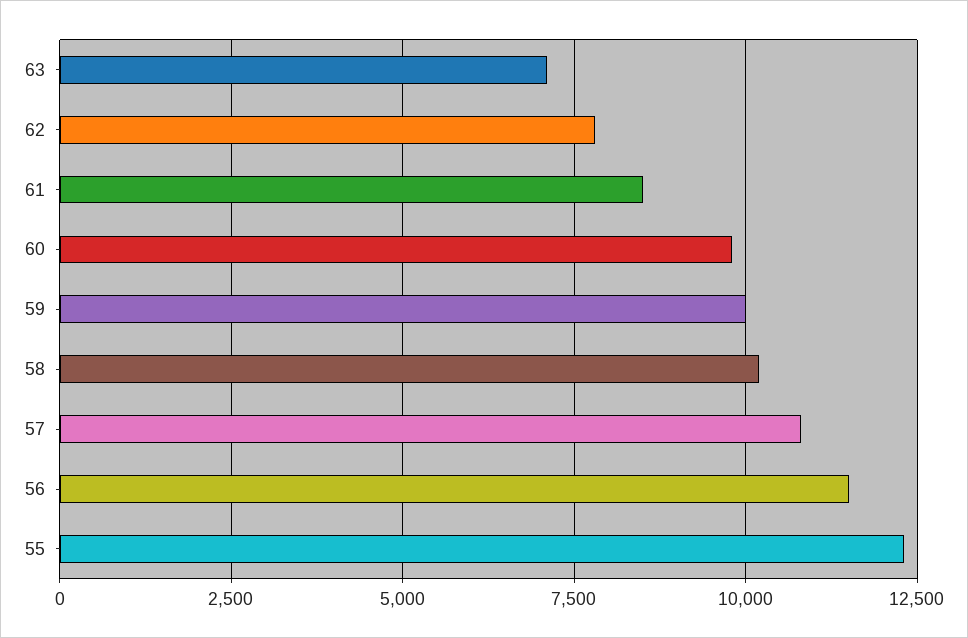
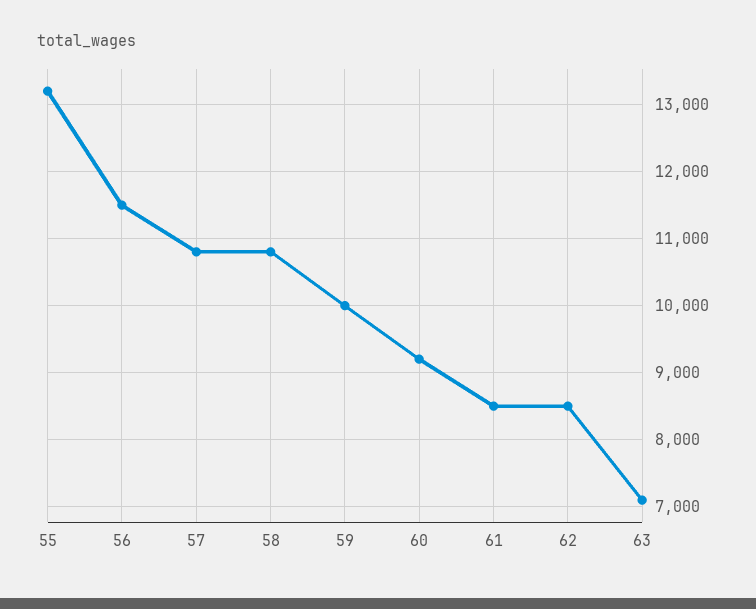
62: 7750 -> 8500
60: 9750 -> 9200
58: 10250 -> 10800
55: 12250 -> 13200

